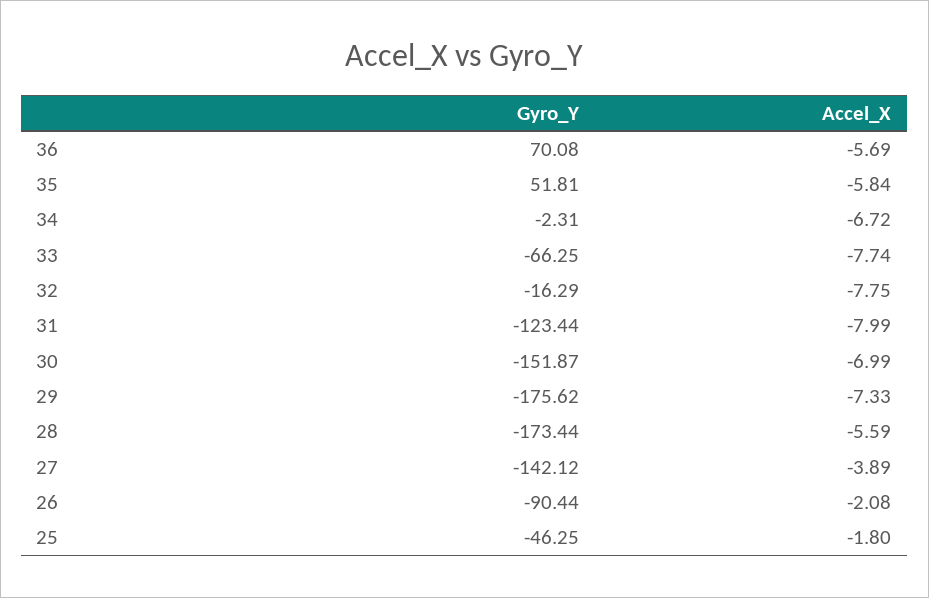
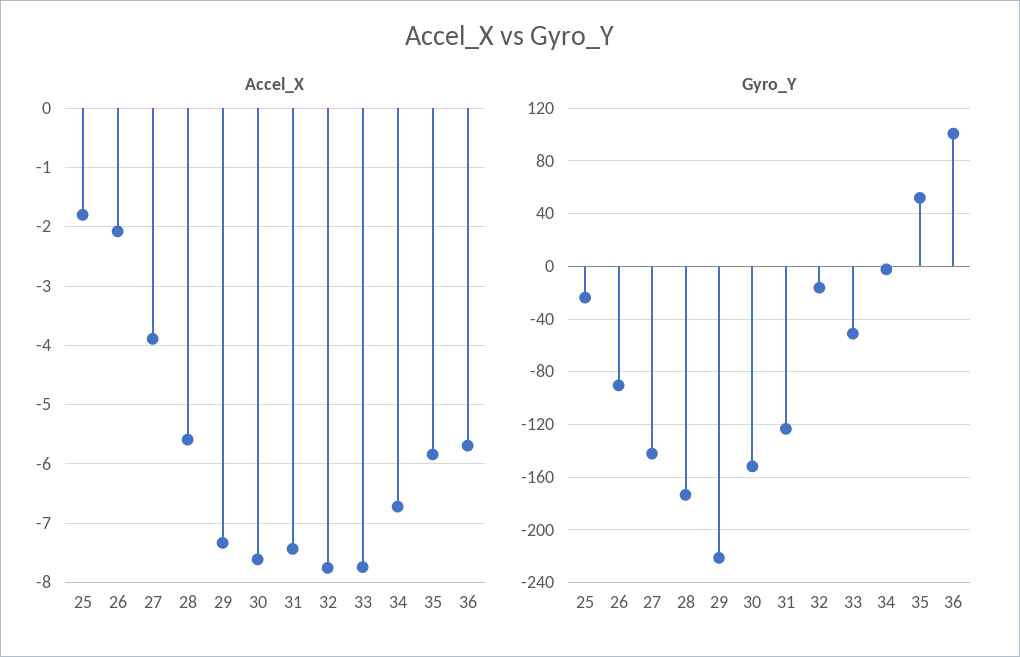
Gyro_Y, 36: 70.08 -> 100
Gyro_Y, 33: -66.25 -> -50
Accel_X, 31: -7.99 -> -7.4
Accel_X, 30: -6.99 -> -7.6
Gyro_Y, 29: -175.62 -> -220
Gyro_Y, 25: -46.25 -> -25

